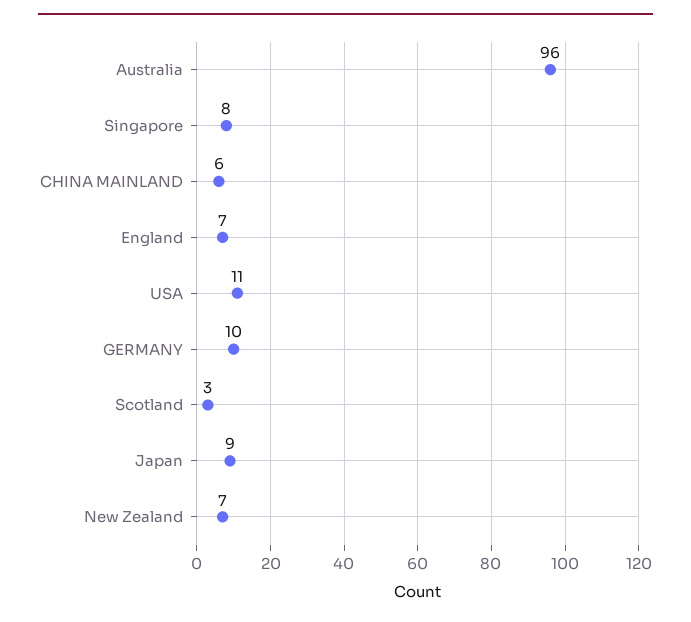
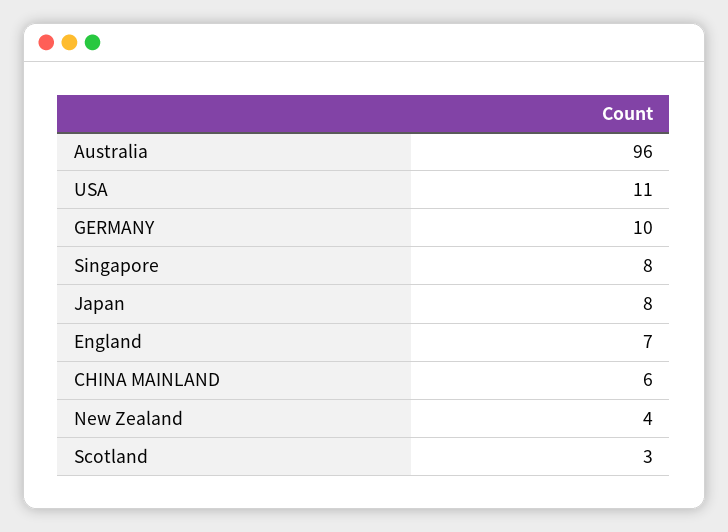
Japan: 9 -> 8
New Zealand: 7 -> 4

